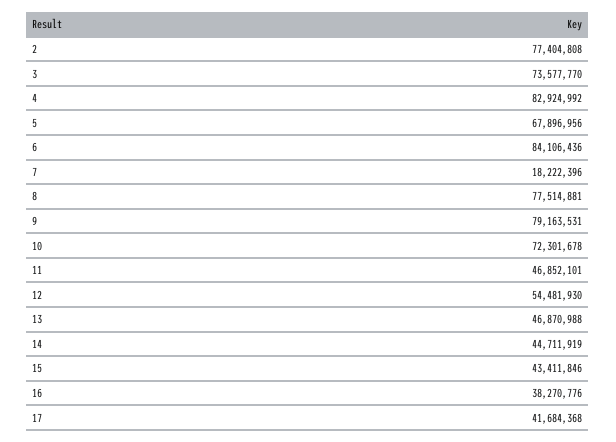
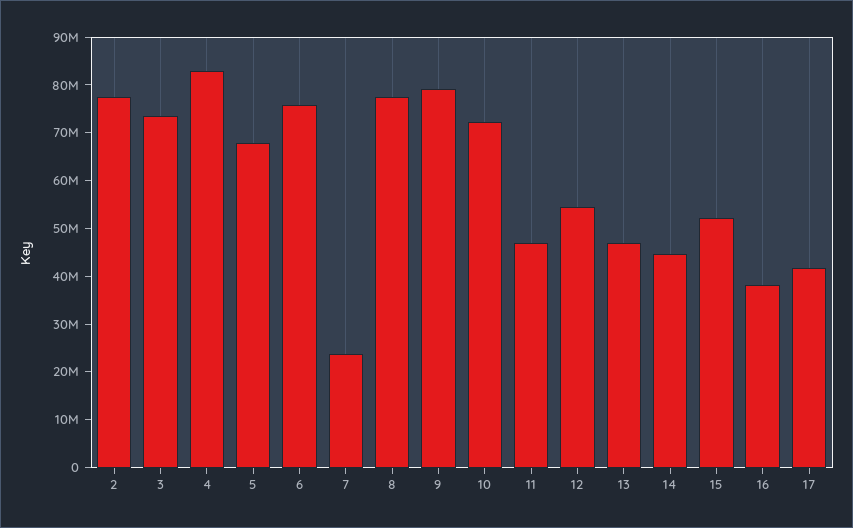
6: 84106436 -> 76000000
7: 18222396 -> 24000000
15: 43411846 -> 52000000

